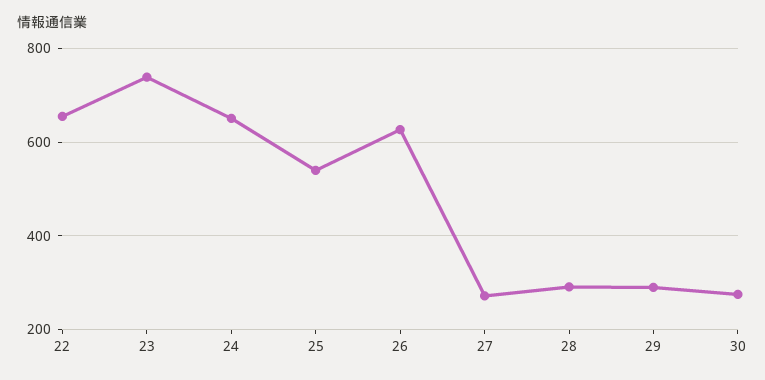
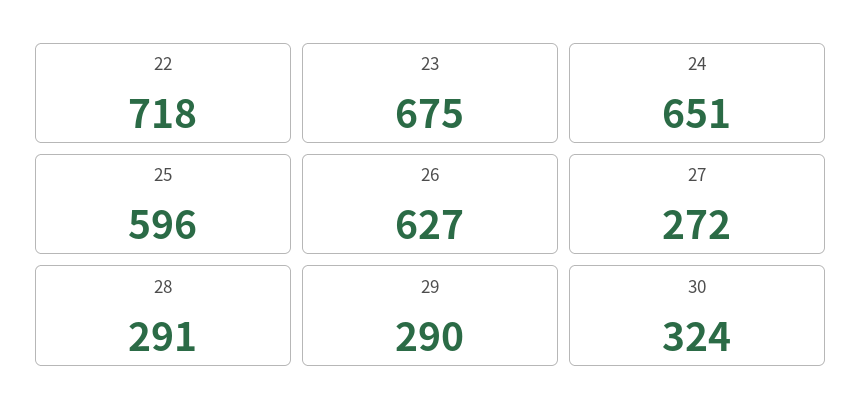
22: 660 -> 718
23: 740 -> 675
25: 540 -> 596
30: 280 -> 324

